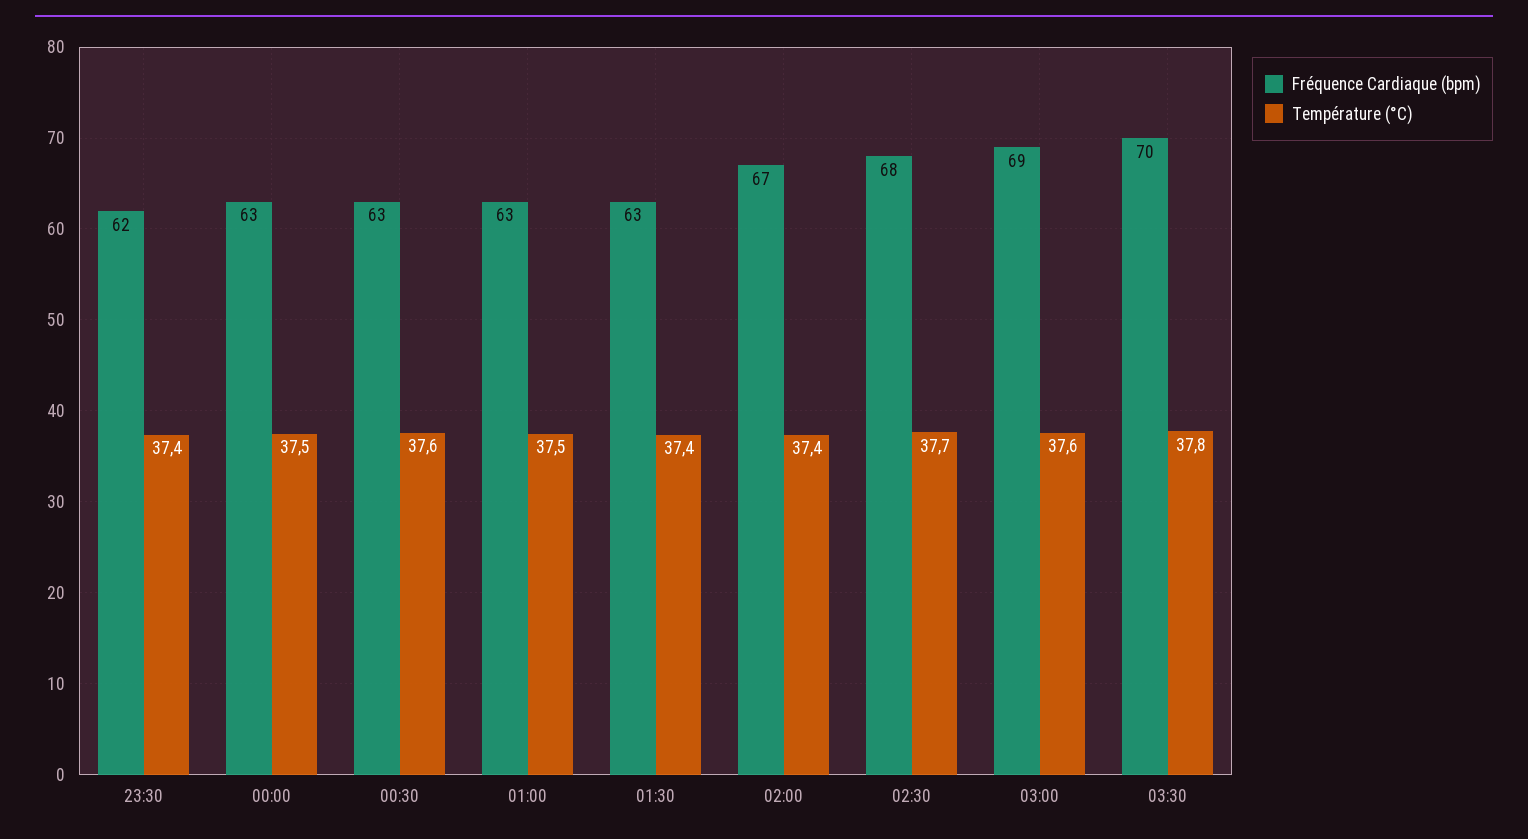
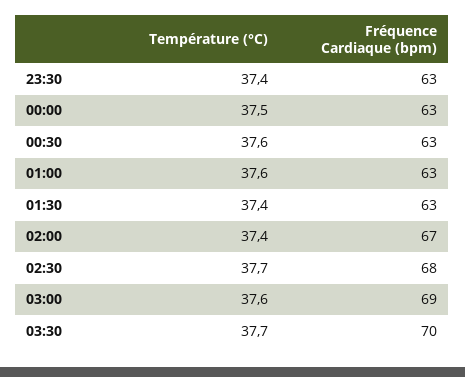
Fréquence Cardiaque (bpm), 23:30: 62 -> 63
Température (°C), 01:00: 37.5 -> 37.6
Température (°C), 03:30: 37.8 -> 37.7

